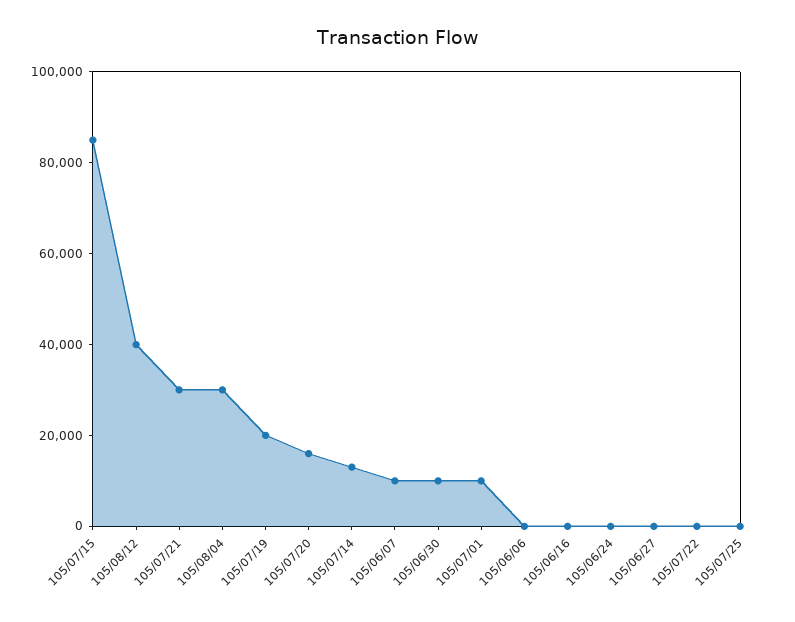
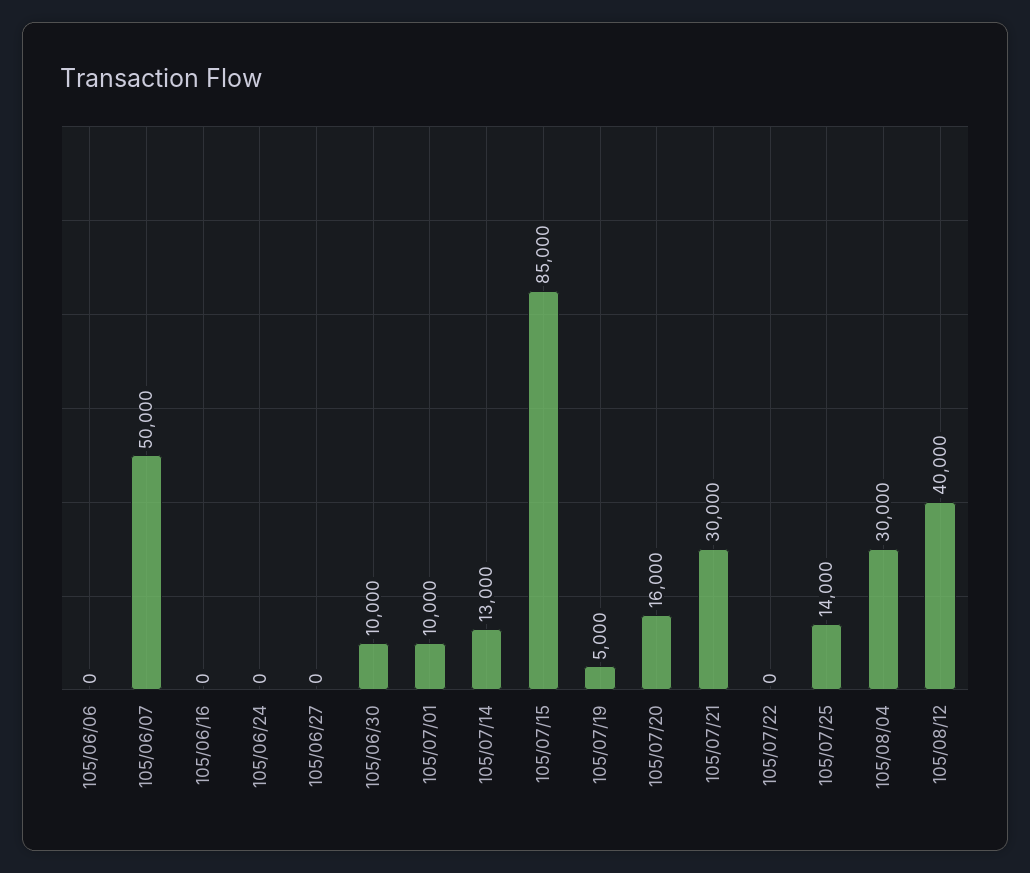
105/07/19: 20000 -> 5000
105/06/07: 10000 -> 50000
105/07/25: 0 -> 14000

